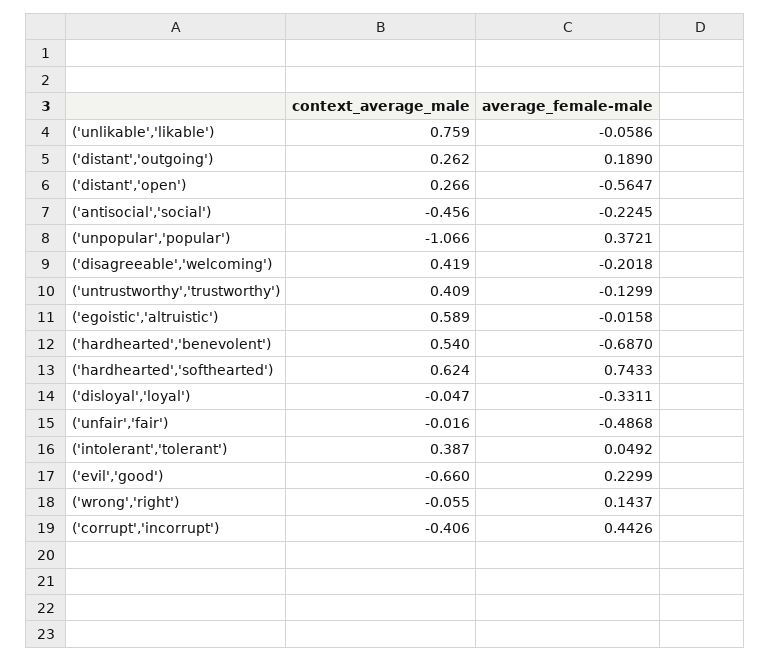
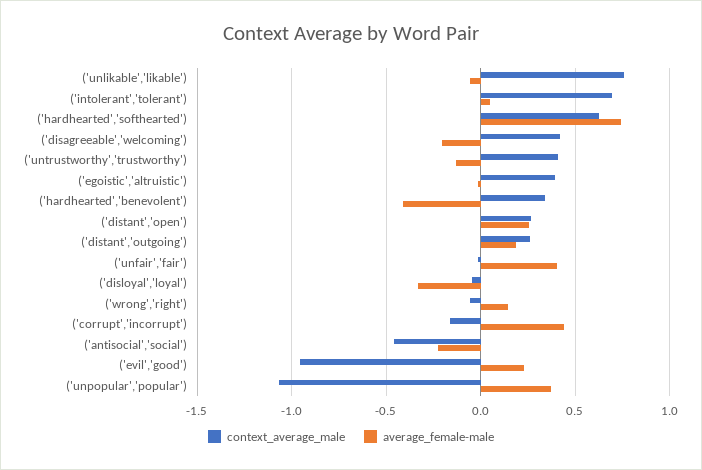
average_female-male, ('distant','open'): -0.5647 -> 0.25
context_average_male, ('egoistic','altruistic'): 0.589 -> 0.4
context_average_male, ('hardhearted','benevolent'): 0.54 -> 0.35
average_female-male, ('hardhearted','benevolent'): -0.687 -> -0.4
average_female-male, ('unfair','fair'): -0.4868 -> 0.4
context_average_male, ('intolerant','tolerant'): 0.387 -> 0.7
context_average_male, ('evil','good'): -0.66 -> -0.95
context_average_male, ('corrupt','incorrupt'): -0.406 -> -0.15

